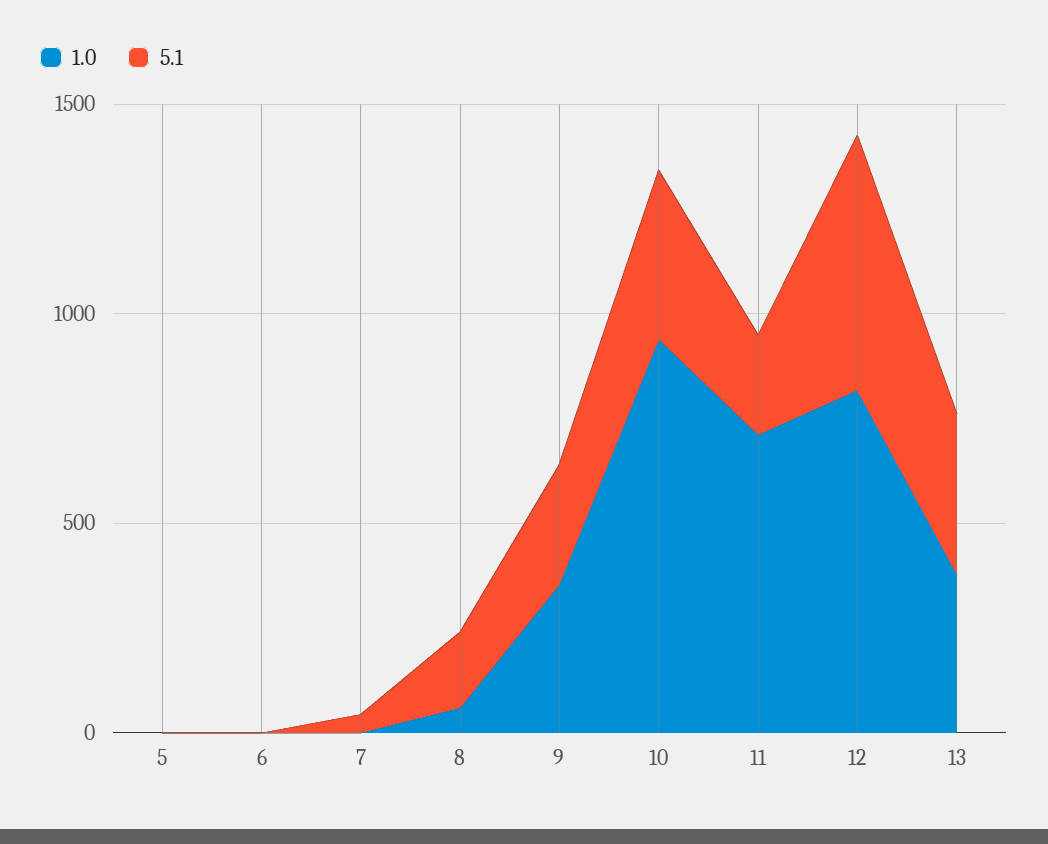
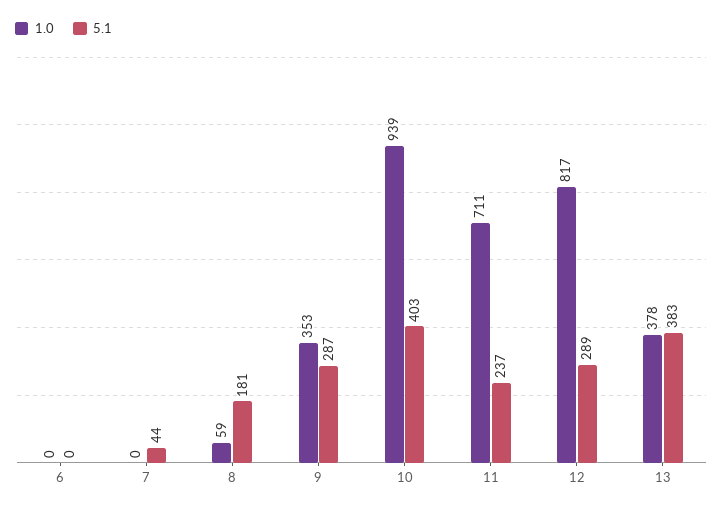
1.0, 5: 0 -> none
5.1, 5: 0 -> none
5.1, 12: 600 -> 289

